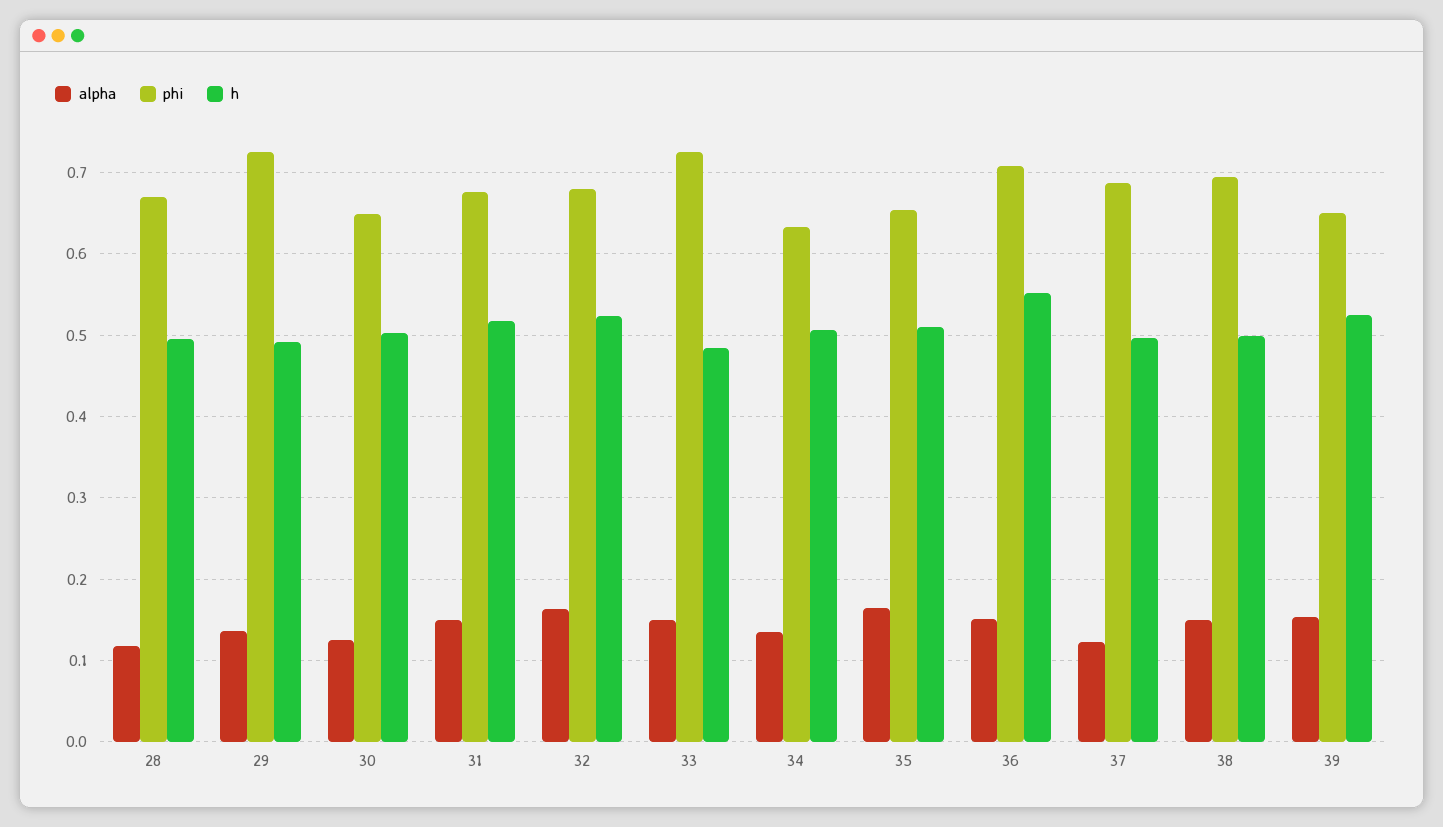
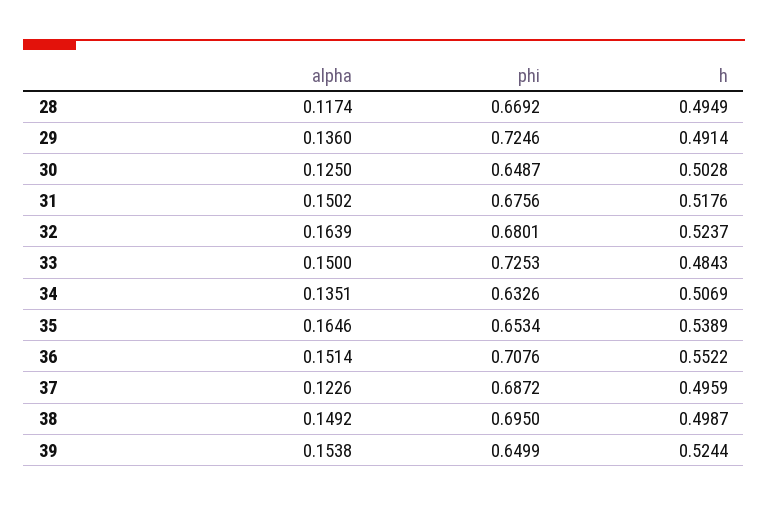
h, 35: 0.51 -> 0.5389

